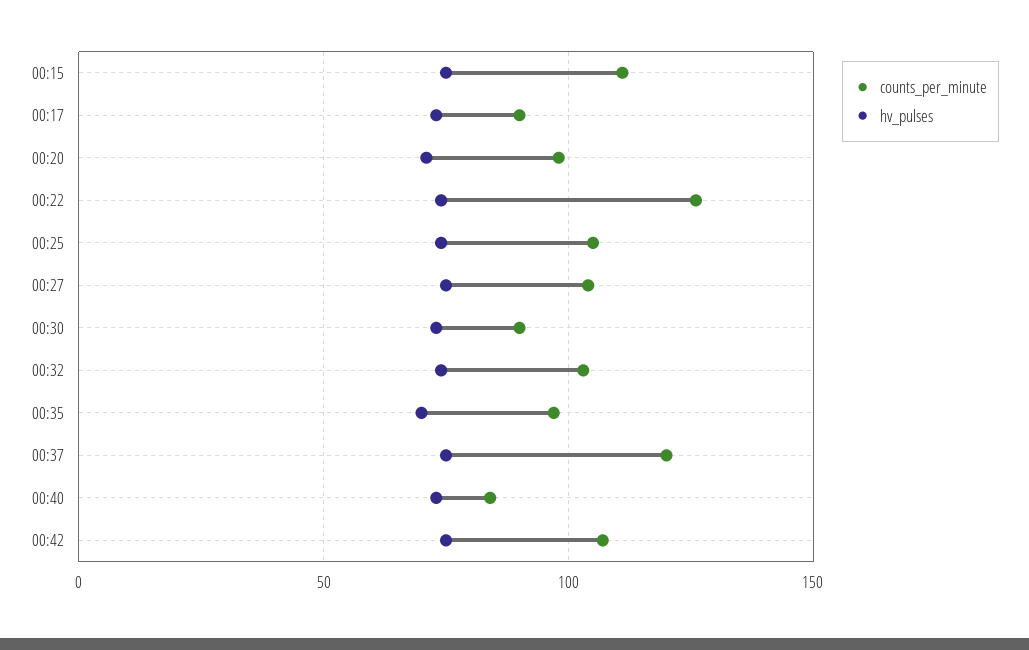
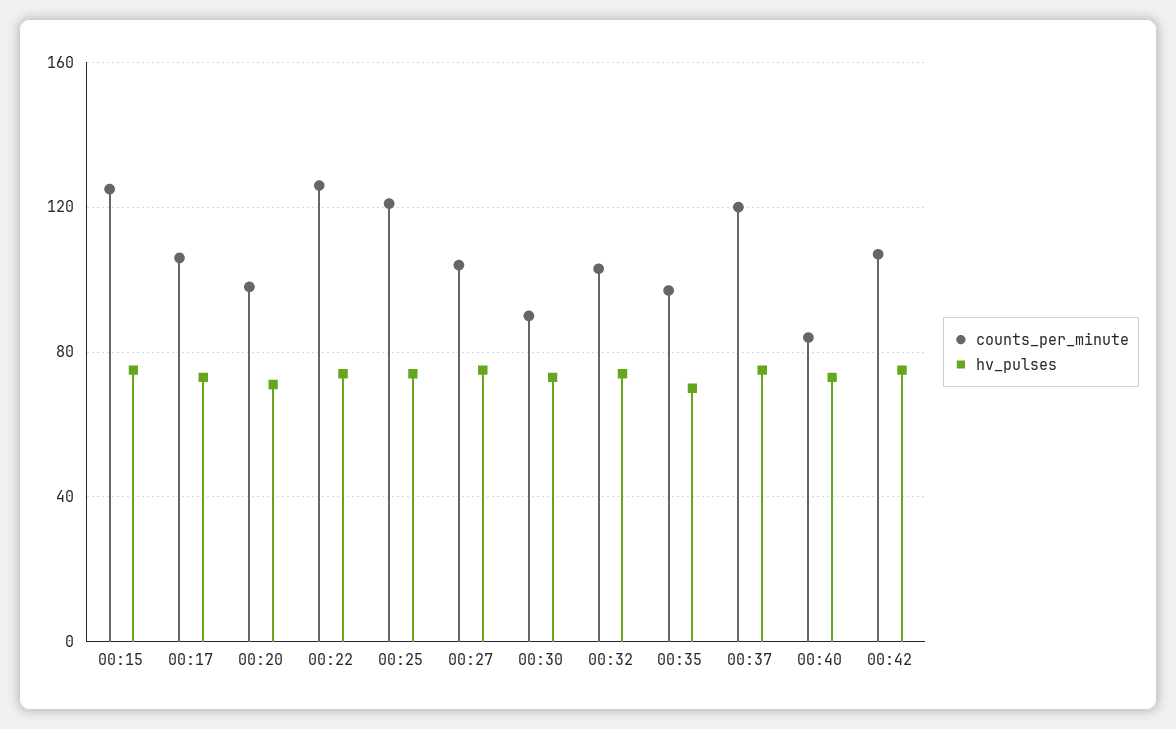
counts_per_minute, 00:15: 110 -> 125
counts_per_minute, 00:17: 90 -> 105
counts_per_minute, 00:25: 105 -> 120

